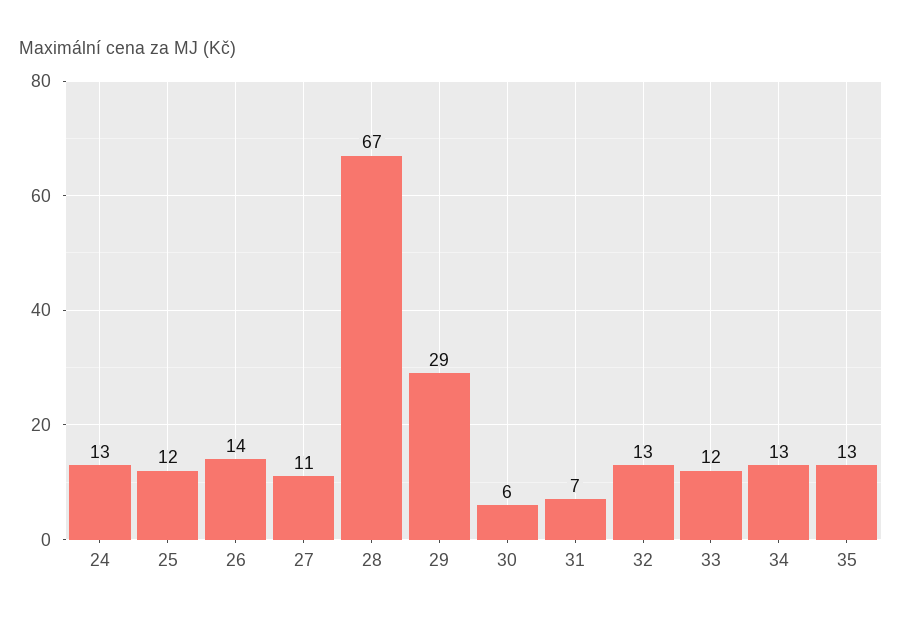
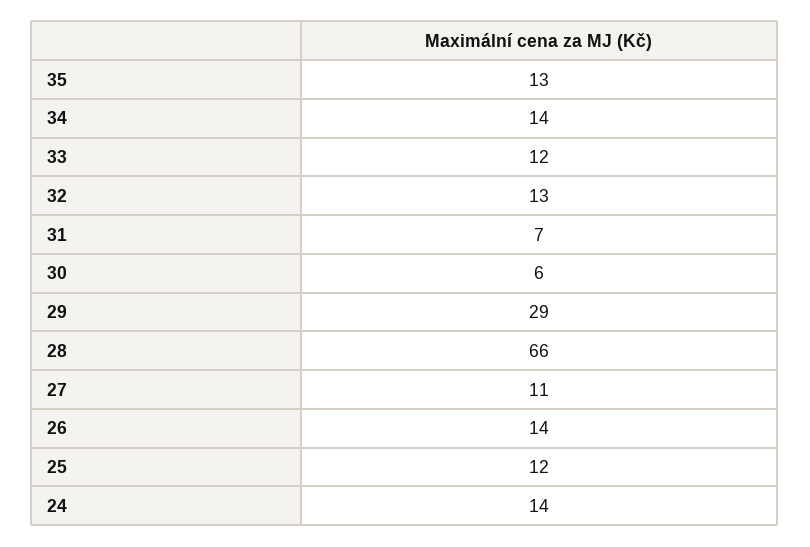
24: 13 -> 14
28: 67 -> 66
34: 13 -> 14

